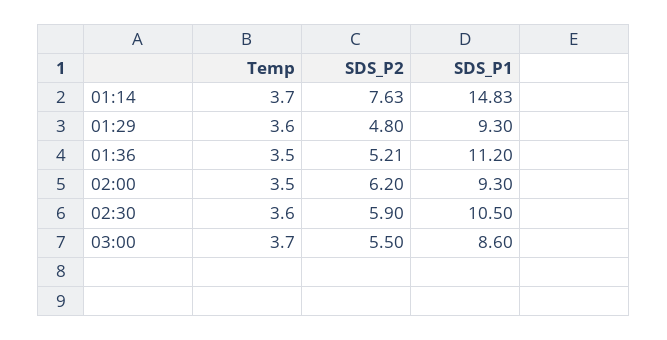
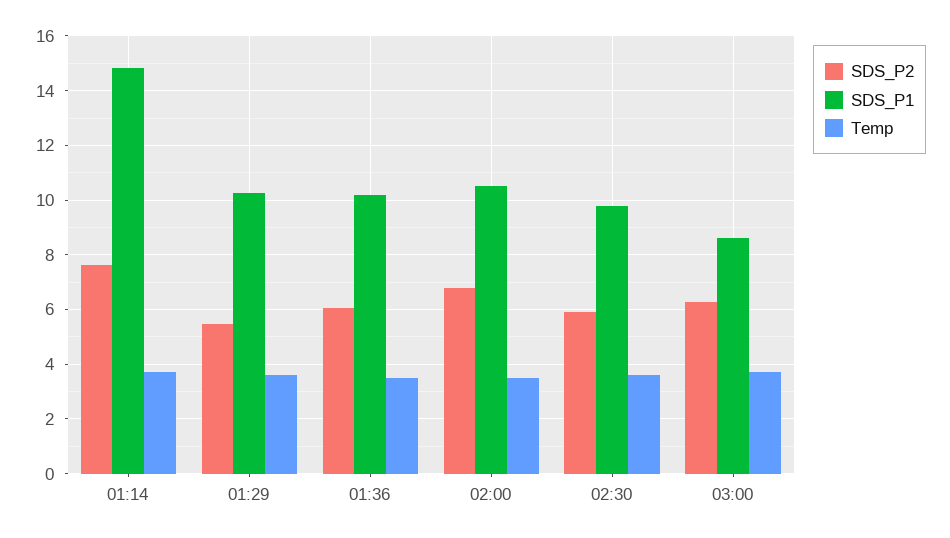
SDS_P2, 01:29: 4.8 -> 5.5
SDS_P1, 01:29: 9.3 -> 10.25
SDS_P2, 01:36: 5.21 -> 6
SDS_P1, 01:36: 11.2 -> 10.25
SDS_P2, 02:00: 6.2 -> 6.75
SDS_P1, 02:00: 9.3 -> 10.5
SDS_P1, 02:30: 10.5 -> 9.75
SDS_P2, 03:00: 5.5 -> 6.25

